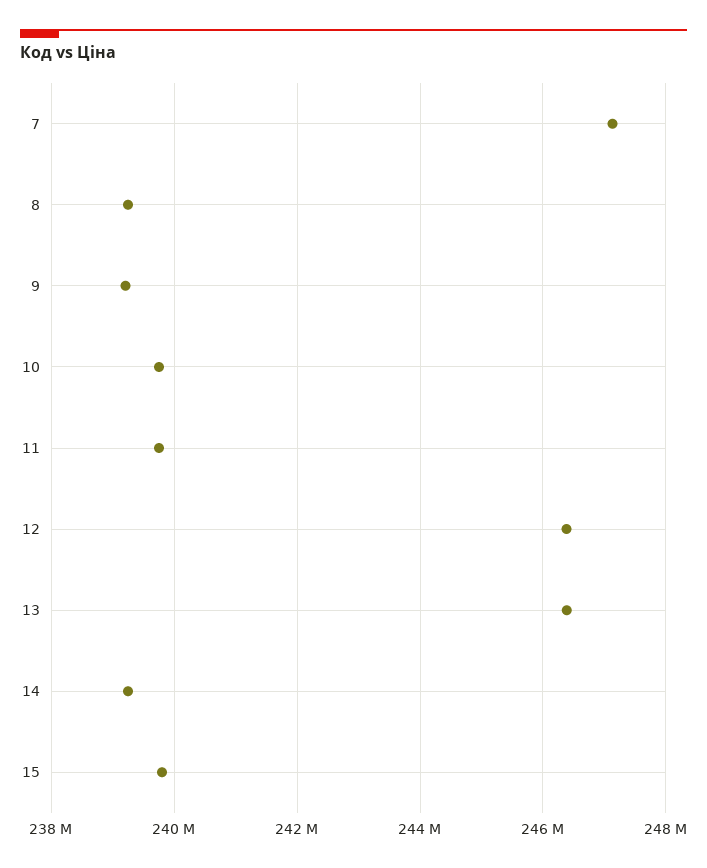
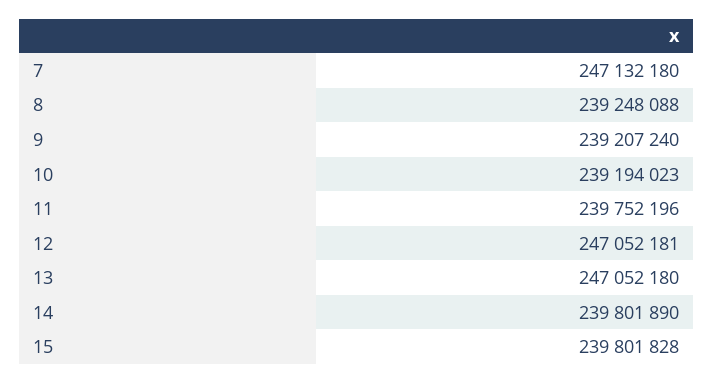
10: 239800000 -> 239194023
12: 246400000 -> 247052181
13: 246400000 -> 247052180
14: 239200000 -> 239801890

